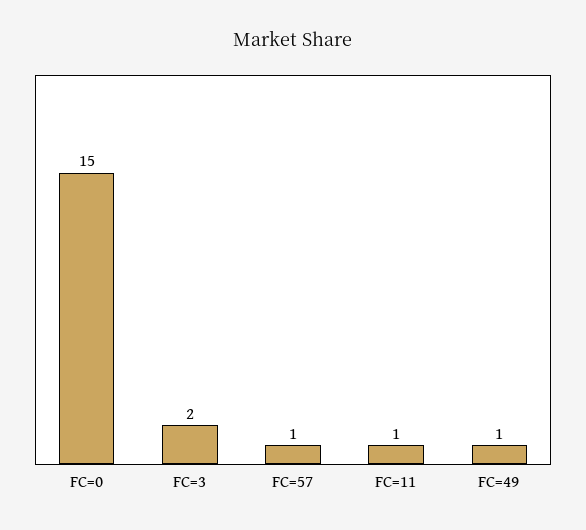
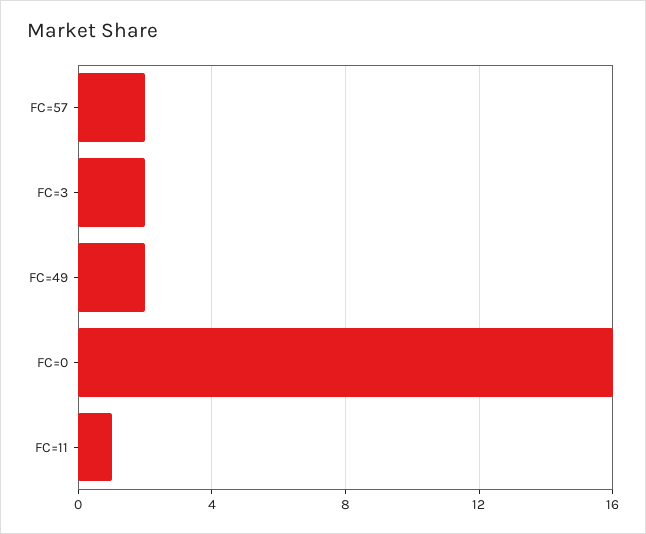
FC=0: 15 -> 16
FC=57: 1 -> 2
FC=49: 1 -> 2

